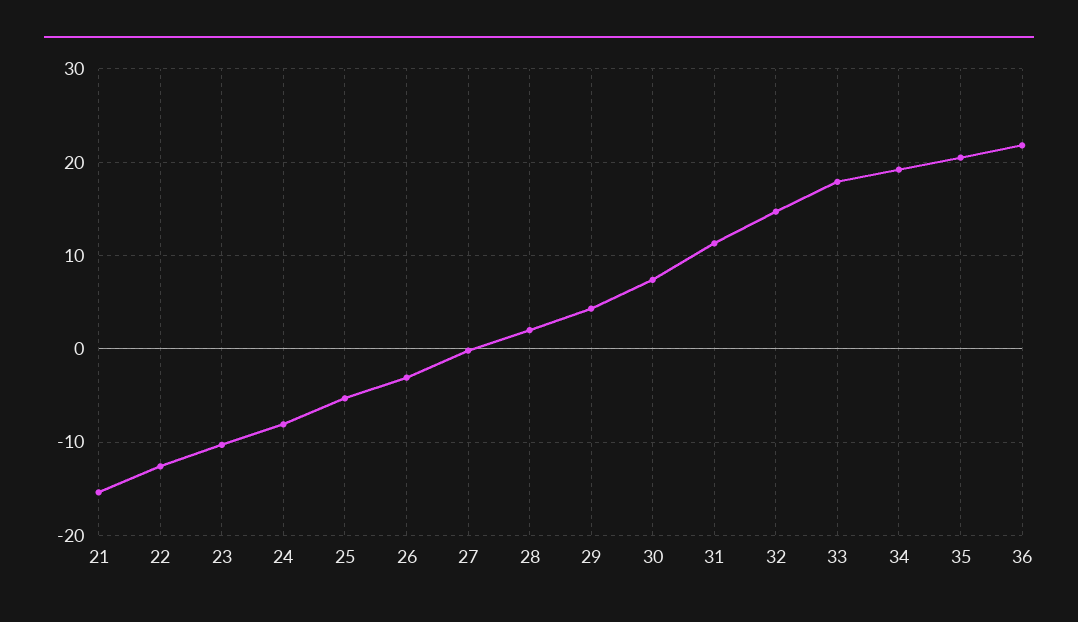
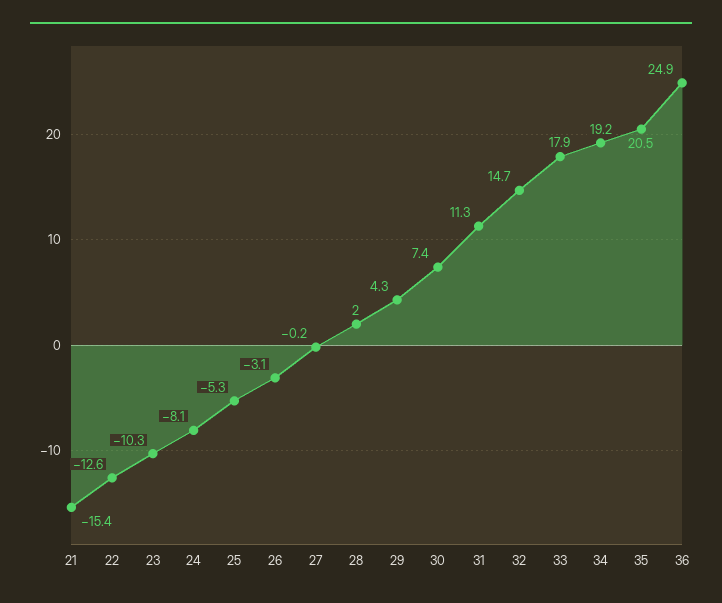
36: 22 -> 24.9

